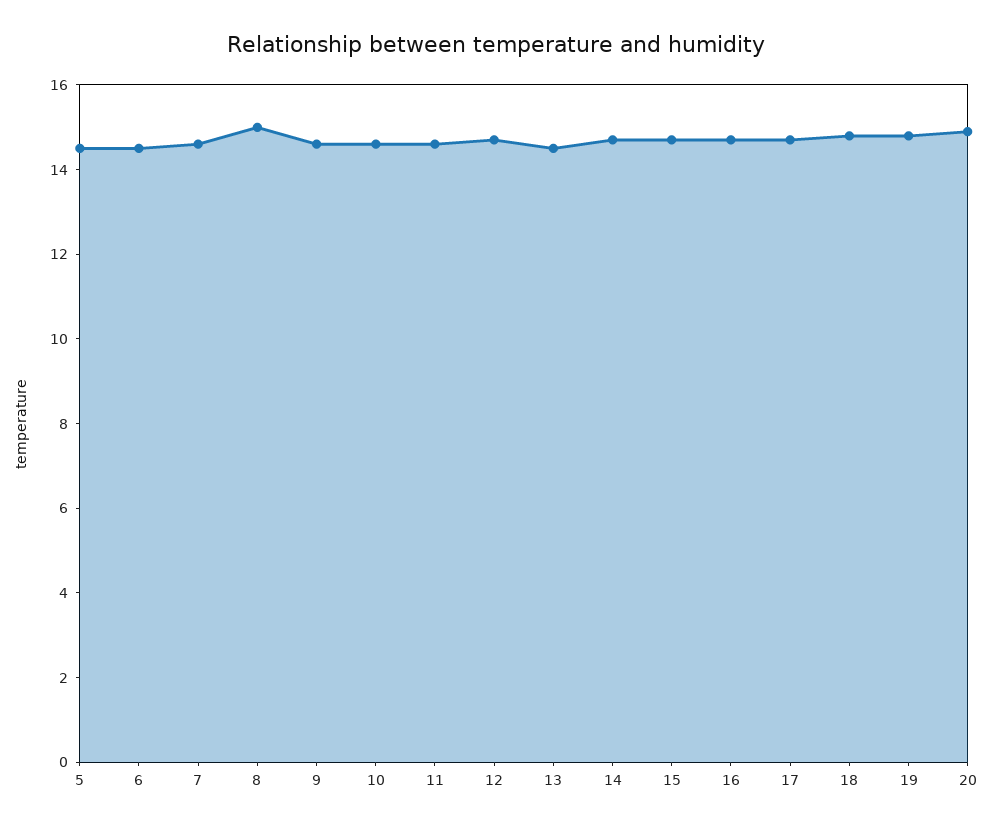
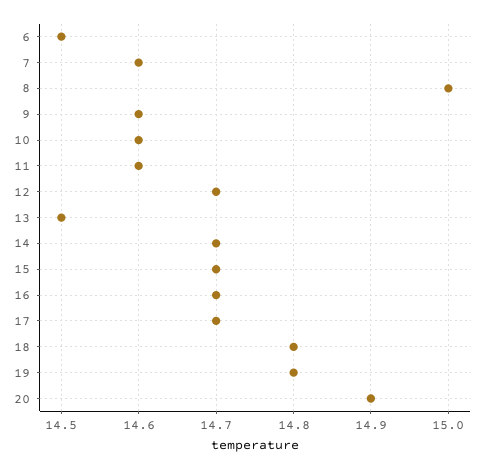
5: 14.5 -> none

